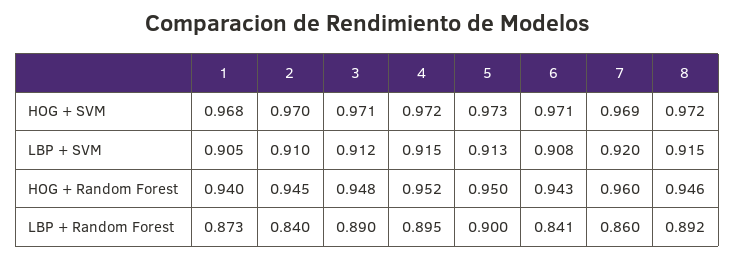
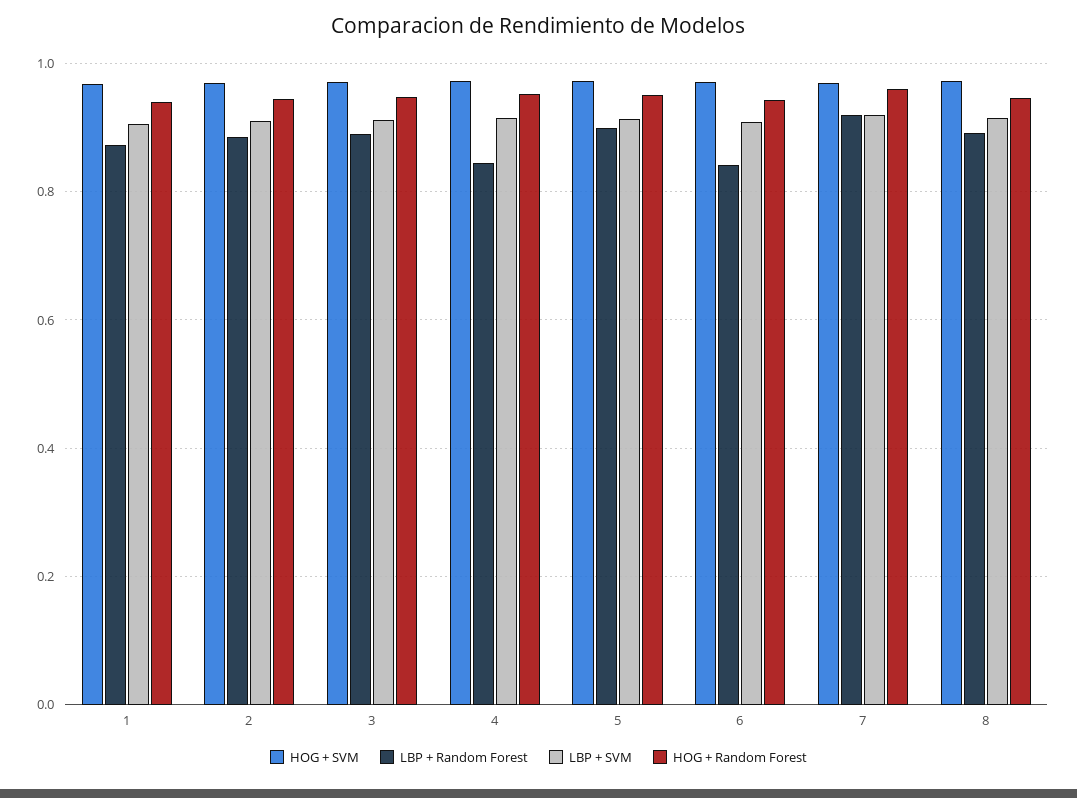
LBP + Random Forest, 2: 0.84 -> 0.88
LBP + Random Forest, 4: 0.895 -> 0.84
LBP + Random Forest, 7: 0.86 -> 0.92

